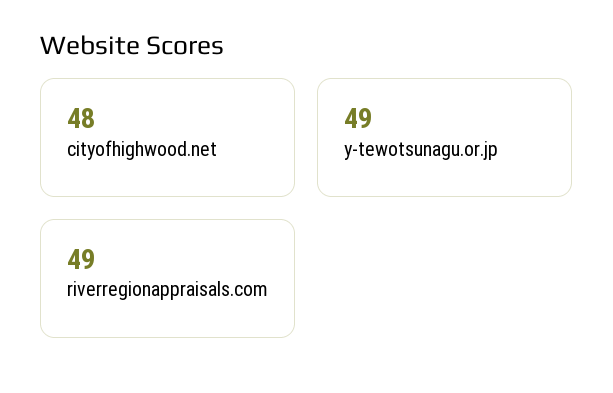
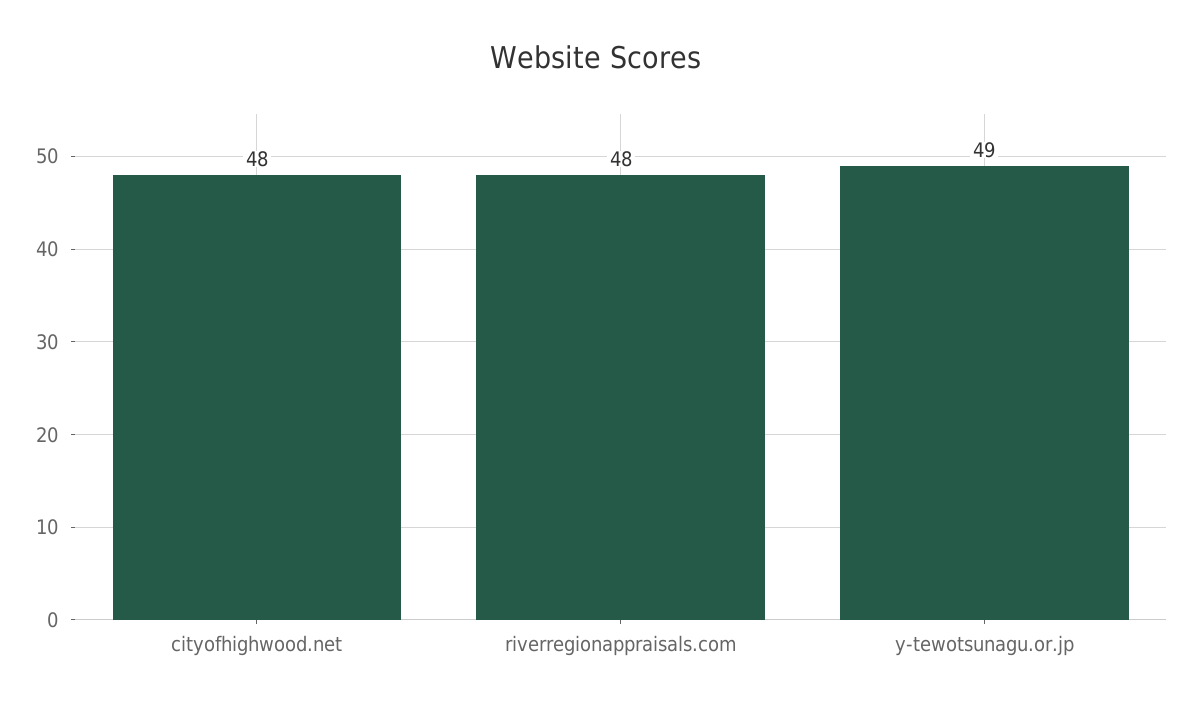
riverregionappraisals.com: 49 -> 48

